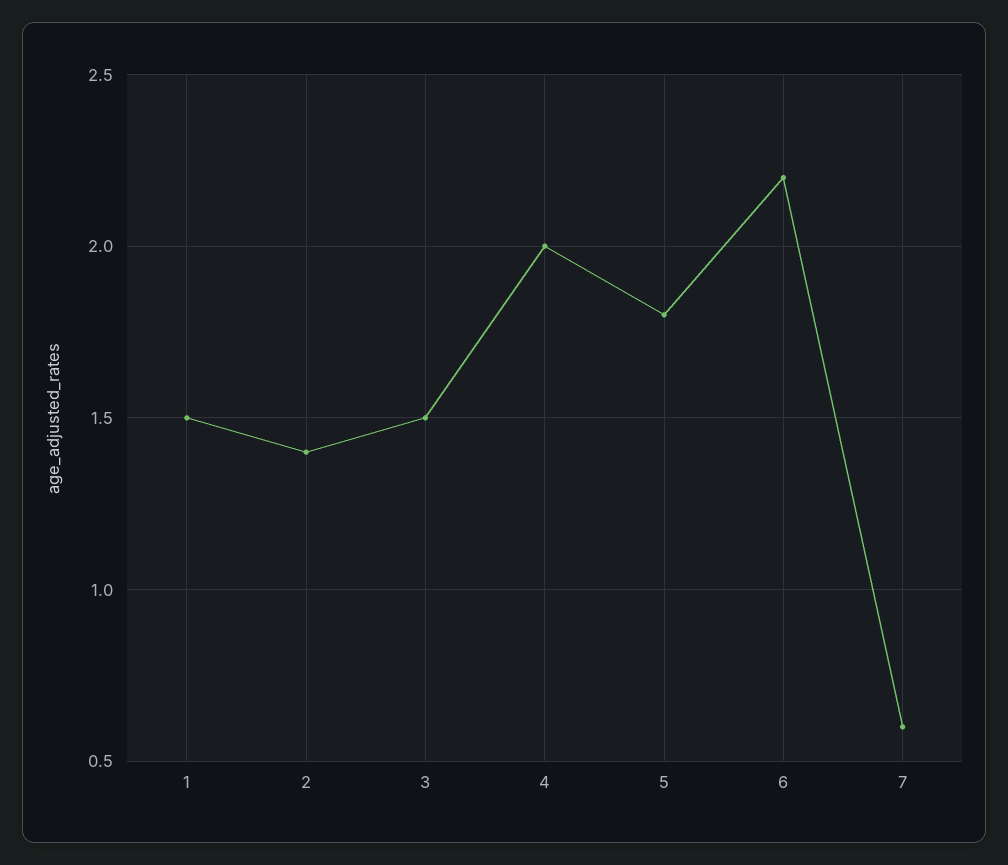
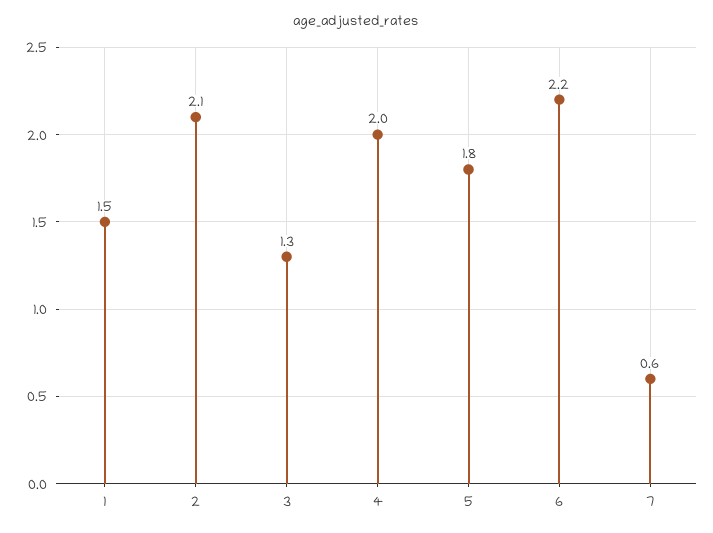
2: 1.4 -> 2.1
3: 1.5 -> 1.3

